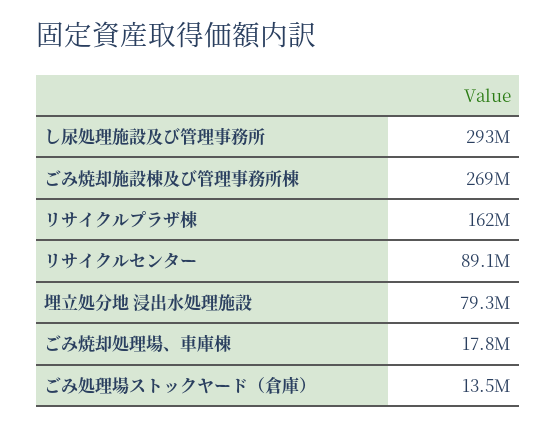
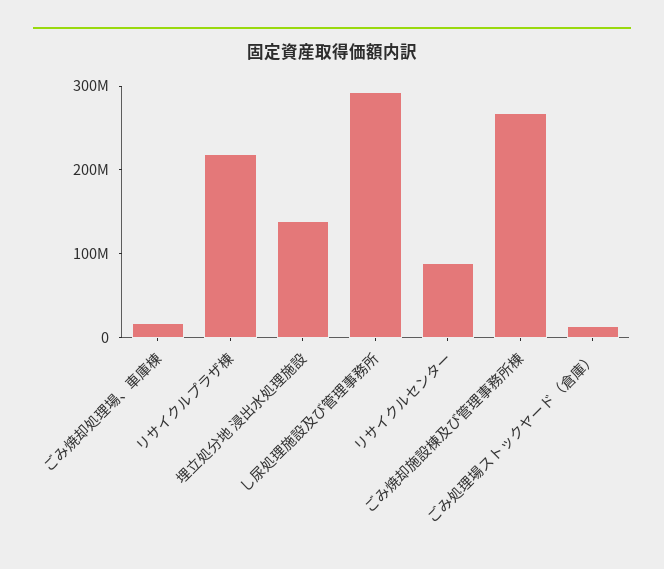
リサイクルプラザ棟: 162000000 -> 220000000
埋立処分地 浸出水処理施設: 79300000 -> 140000000

